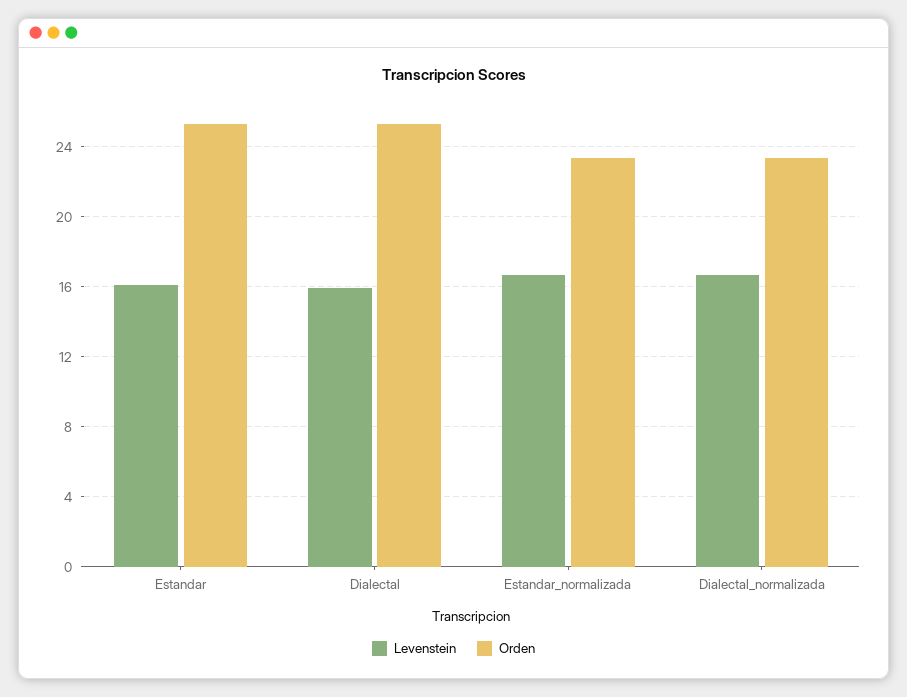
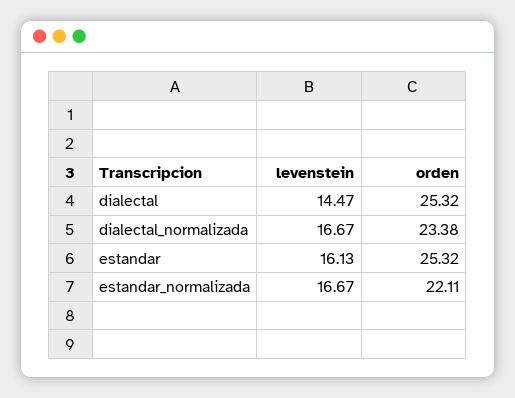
Levenstein, Dialectal: 16 -> 14.47
Orden, Estandar_normalizada: 23.5 -> 22.11

